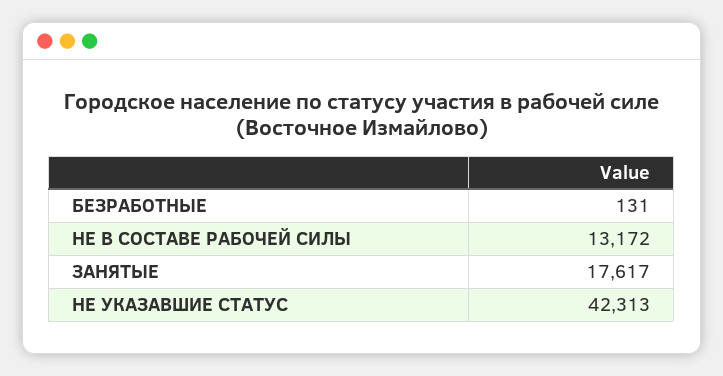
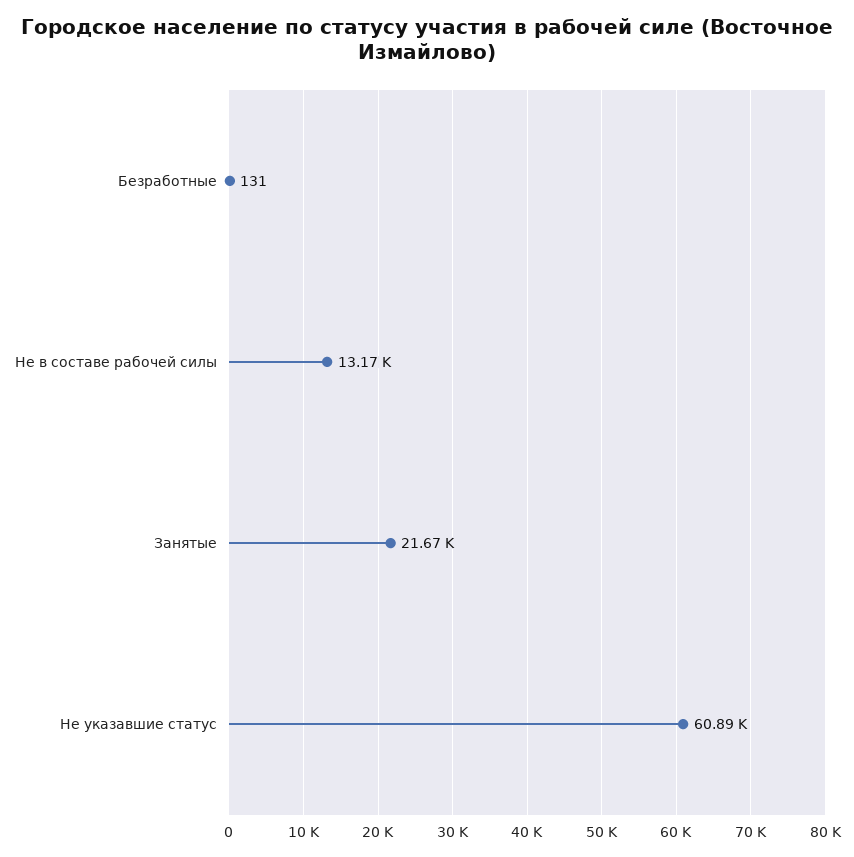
ЗАНЯТЫЕ: 17617 -> 21670
НЕ УКАЗАВШИЕ СТАТУС: 42313 -> 60890

